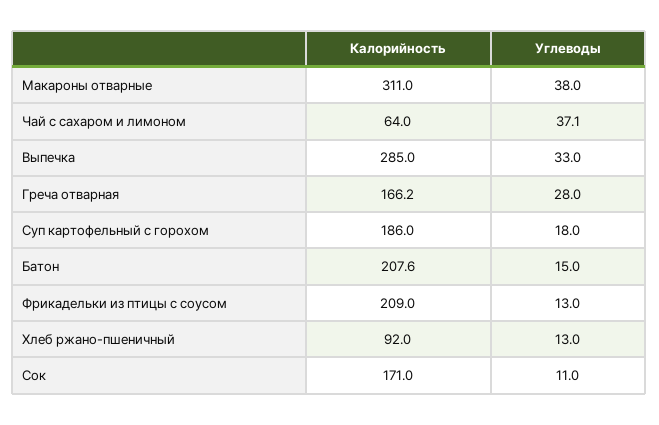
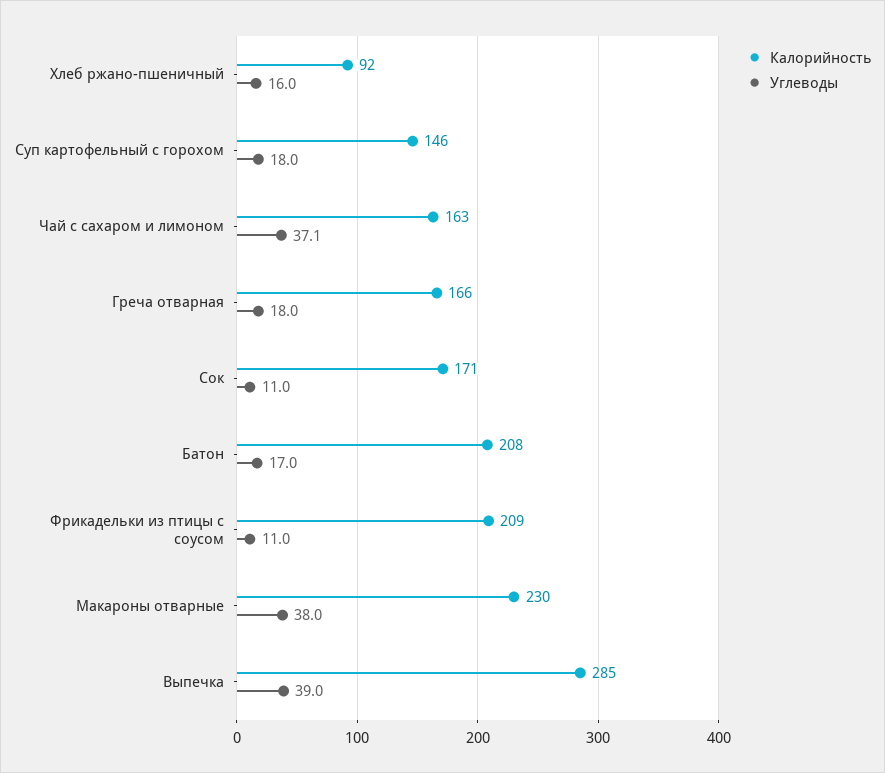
Калорийность, Макароны отварные: 311 -> 230
Калорийность, Чай с сахаром и лимоном: 64 -> 163
Углеводы, Выпечка: 33 -> 39
Углеводы, Греча отварная: 28 -> 18
Калорийность, Суп картофельный с горохом: 186 -> 146
Углеводы, Батон: 15 -> 17
Углеводы, Фрикадельки из птицы с соусом: 13 -> 11
Углеводы, Хлеб ржано-пшеничный: 13 -> 16

